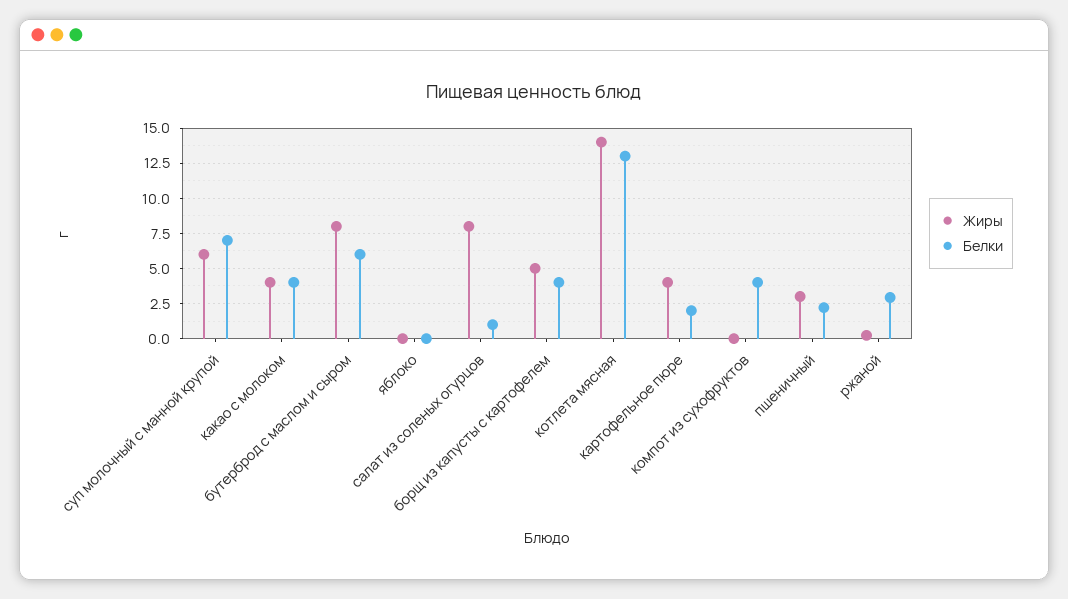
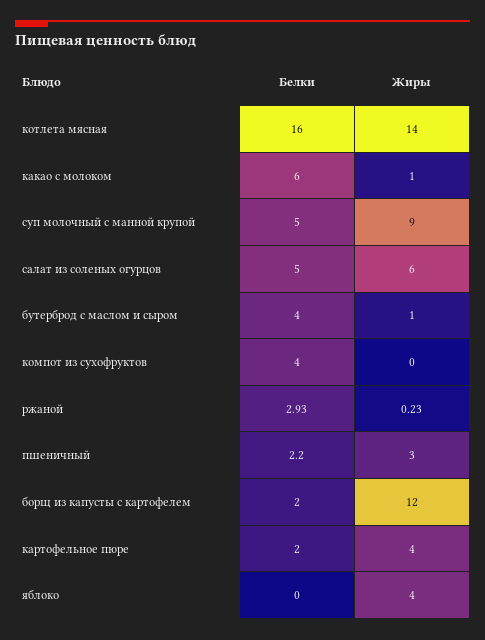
Жиры, суп молочный с манной крупой: 6 -> 9
Белки, суп молочный с манной крупой: 7 -> 5
Жиры, какао с молоком: 4 -> 1
Белки, какао с молоком: 4 -> 6
Жиры, бутерброд с маслом и сыром: 8 -> 1
Белки, бутерброд с маслом и сыром: 6 -> 4
Жиры, яблоко: 0 -> 4
Жиры, салат из соленых огурцов: 8 -> 6
Белки, салат из соленых огурцов: 1 -> 5
Жиры, борщ из капусты с картофелем: 5 -> 12
Белки, борщ из капусты с картофелем: 4 -> 2
Белки, котлета мясная: 13 -> 16

